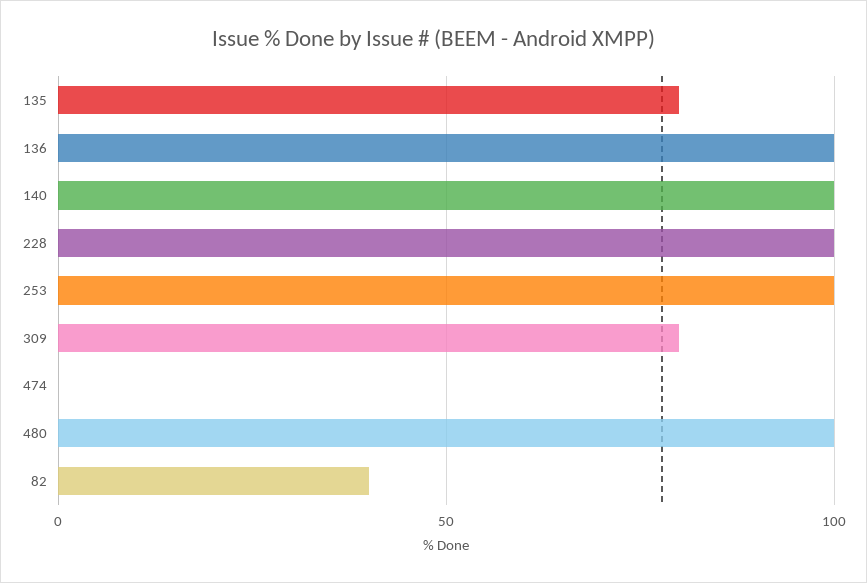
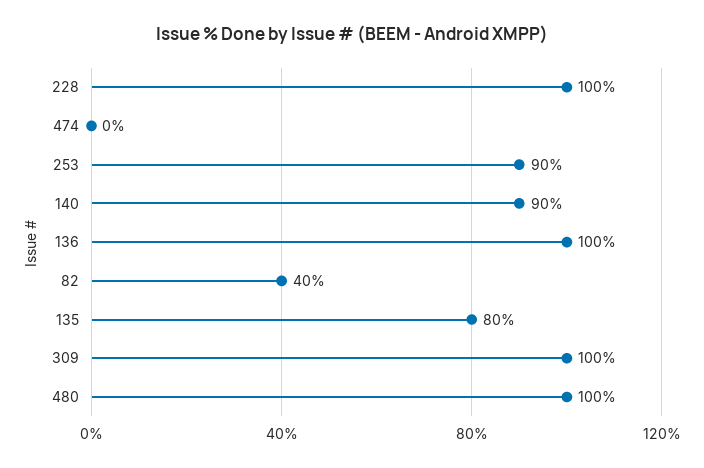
140: 100 -> 90
253: 100 -> 90
309: 80 -> 100

